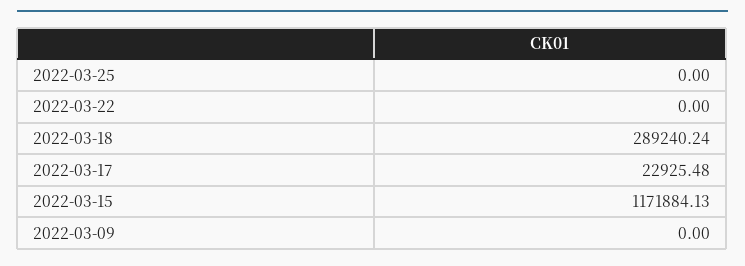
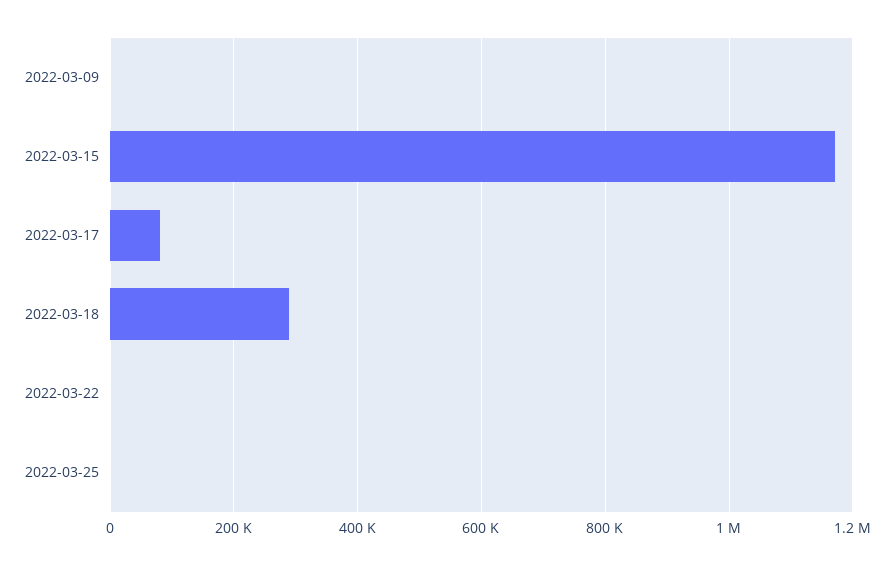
2022-03-17: 22925.48 -> 80000

